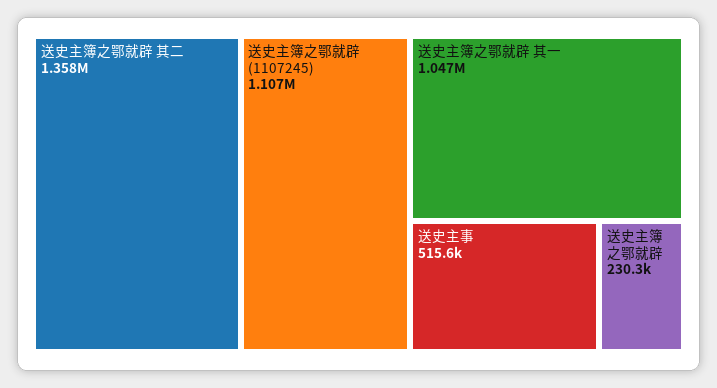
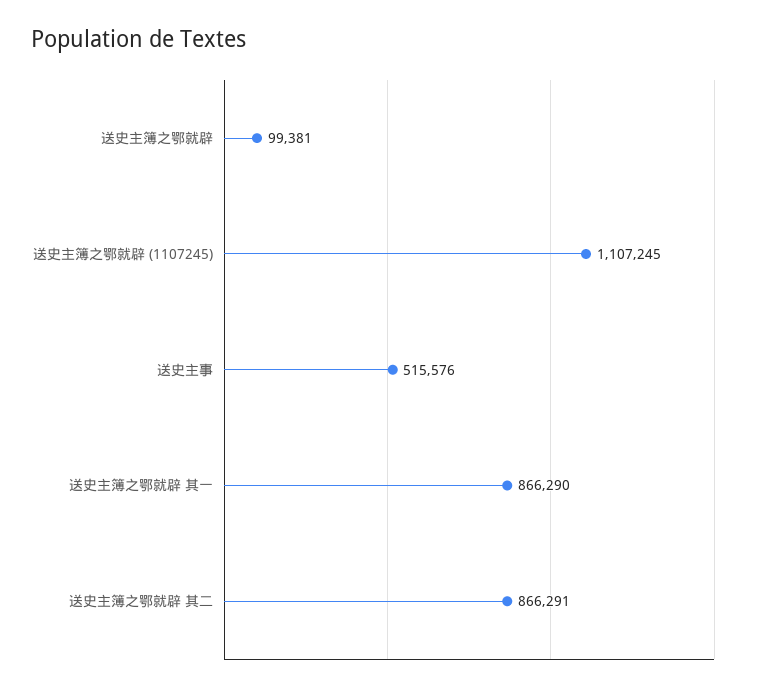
送史主簿之鄂就辟 其二: 1358000 -> 866291
送史主簿之鄂就辟 其一: 1047000 -> 866290
送史主簿之鄂就辟: 230300 -> 99381

